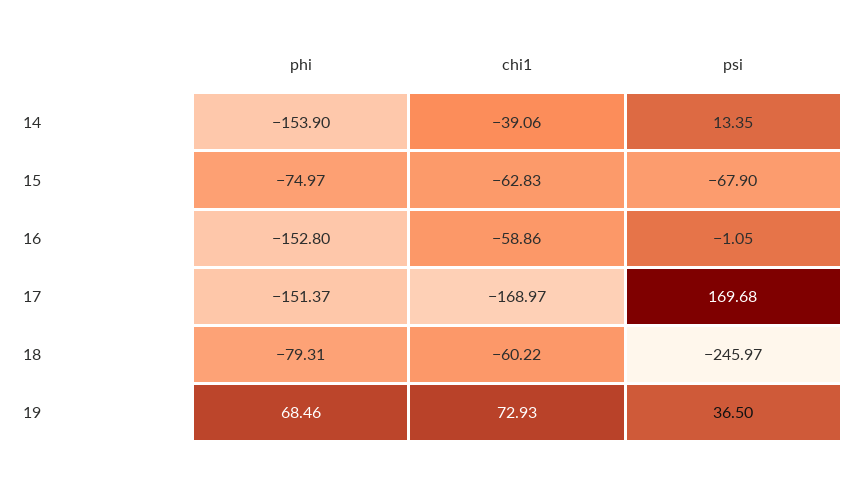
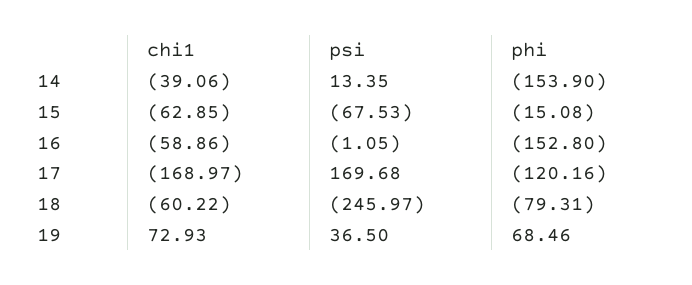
phi, 15: -74.97 -> -15.08
chi1, 15: -62.83 -> -62.85
psi, 15: -67.9 -> -67.53
phi, 17: -151.37 -> -120.16

